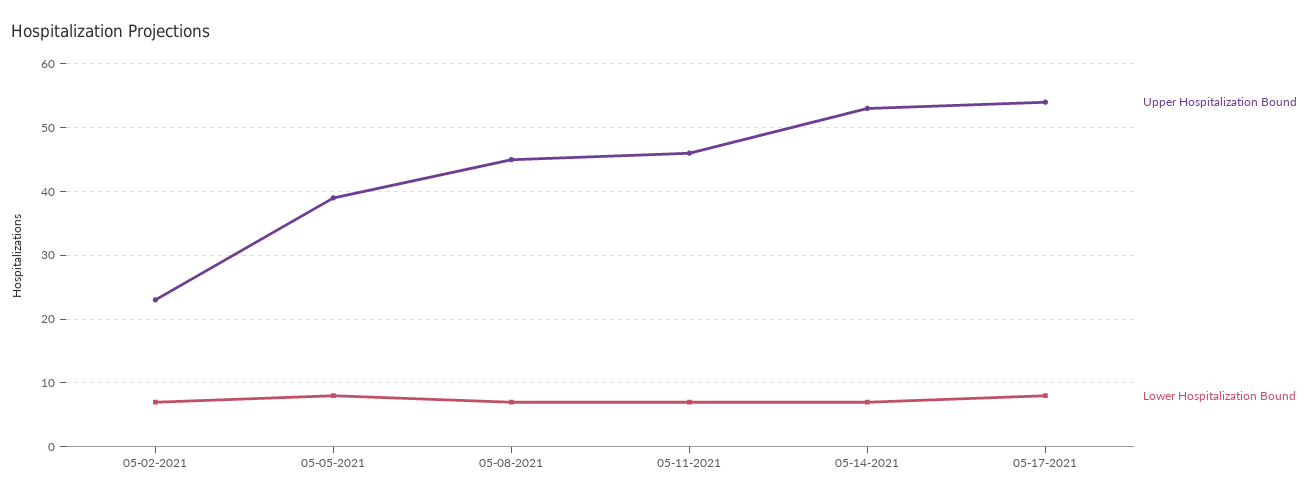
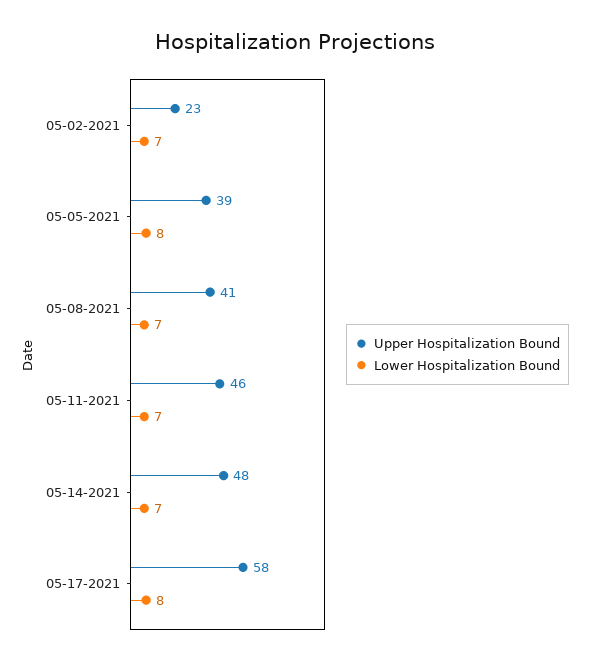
Upper Hospitalization Bound, 05-08-2021: 45 -> 41
Upper Hospitalization Bound, 05-14-2021: 53 -> 48
Upper Hospitalization Bound, 05-17-2021: 54 -> 58

